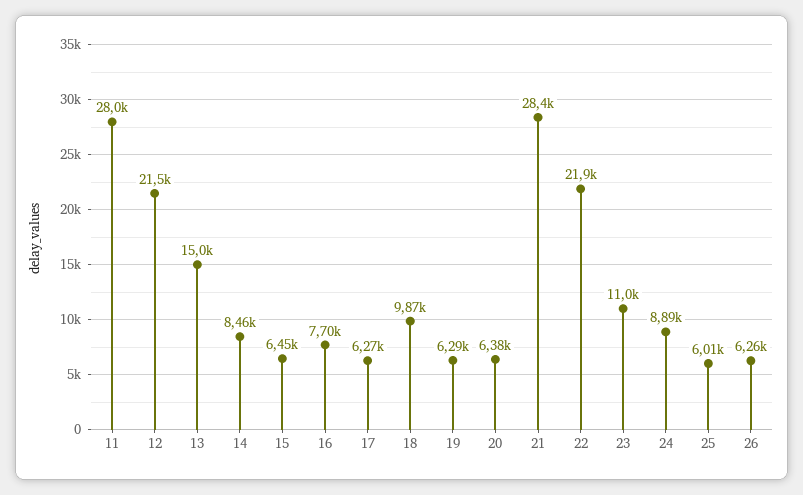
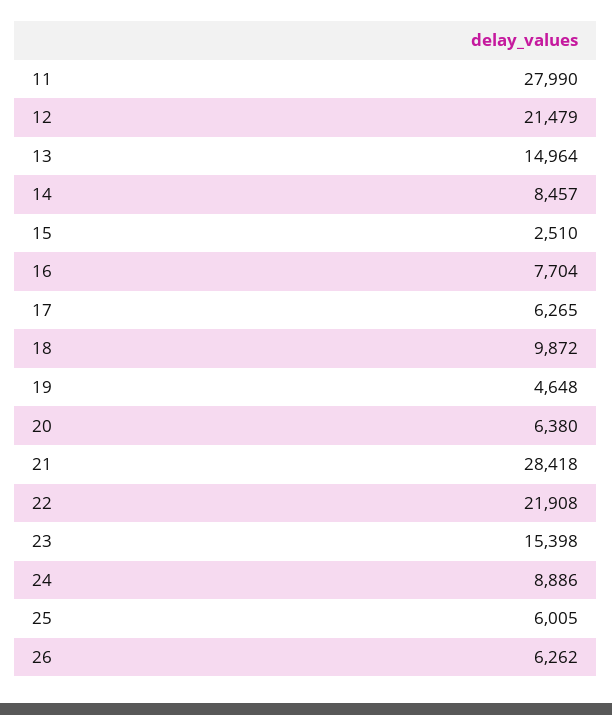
15: 6450 -> 2510
19: 6290 -> 4648
23: 11000 -> 15398

